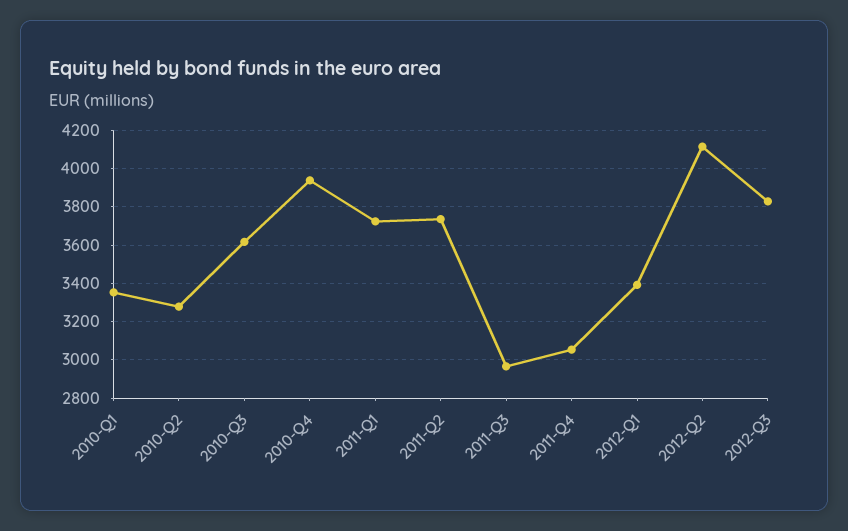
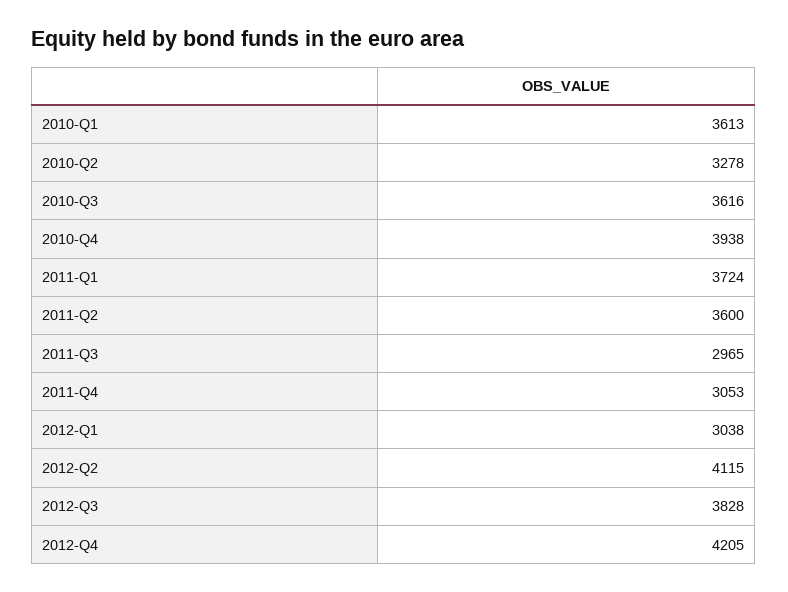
2010-Q1: 3350 -> 3613
2011-Q2: 3750 -> 3600
2012-Q1: 3400 -> 3038
2012-Q4: none -> 4205

